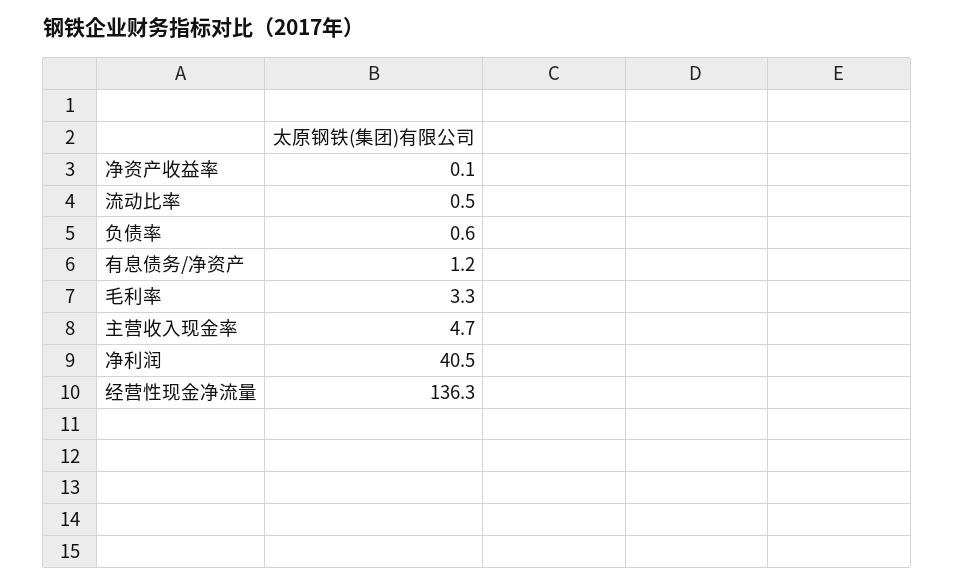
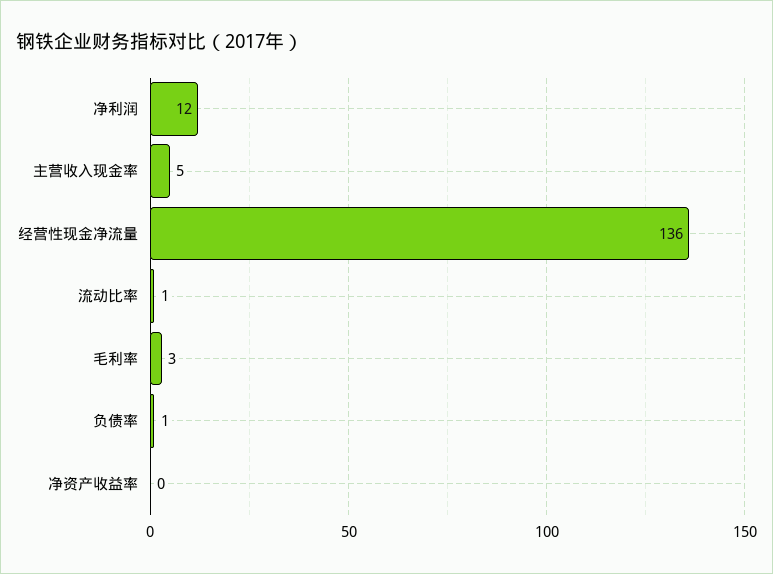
有息债务/净资产: 1.2 -> none
净利润: 40.5 -> 12

